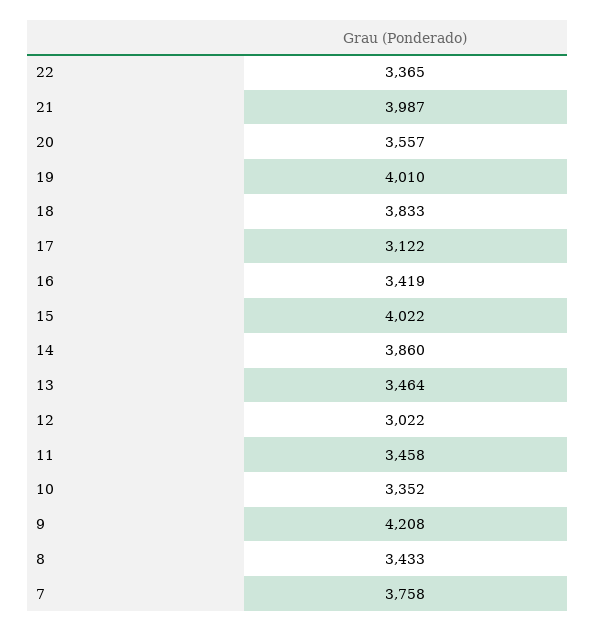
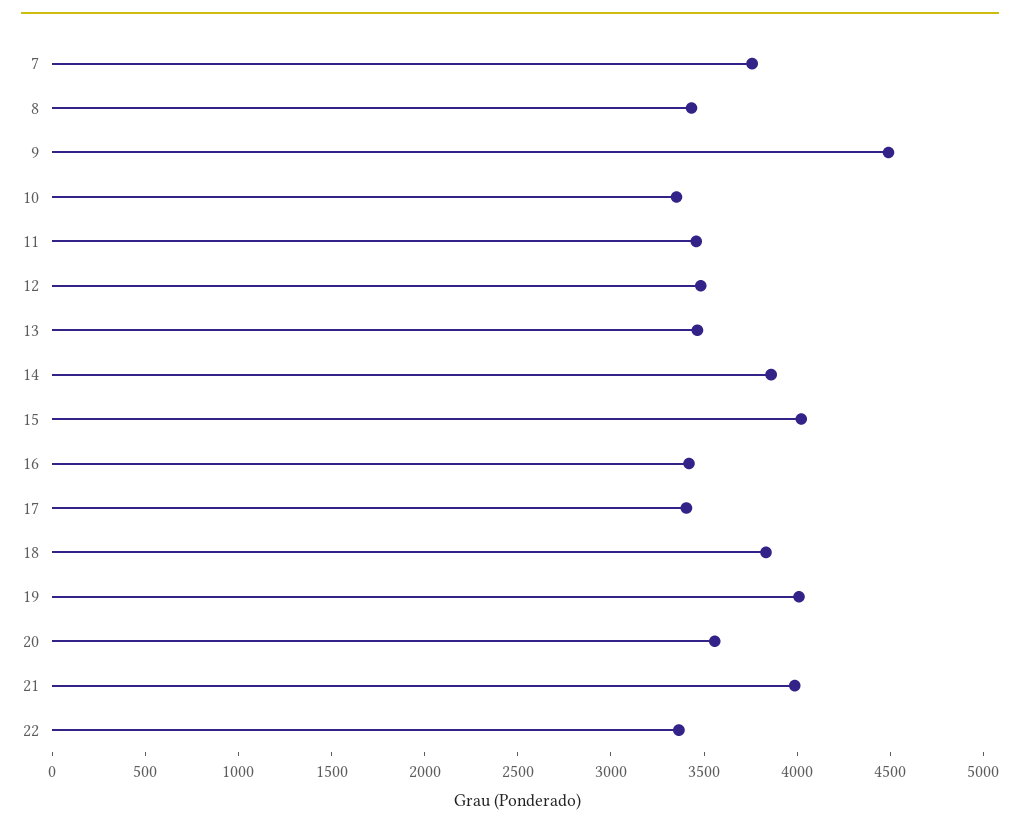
17: 3122 -> 3400
12: 3022 -> 3500
9: 4208 -> 4500

